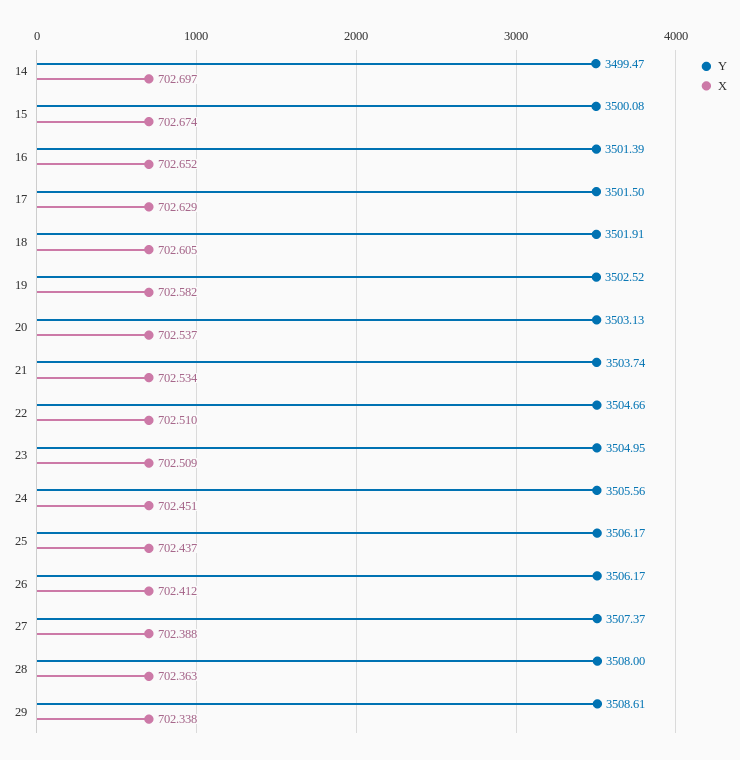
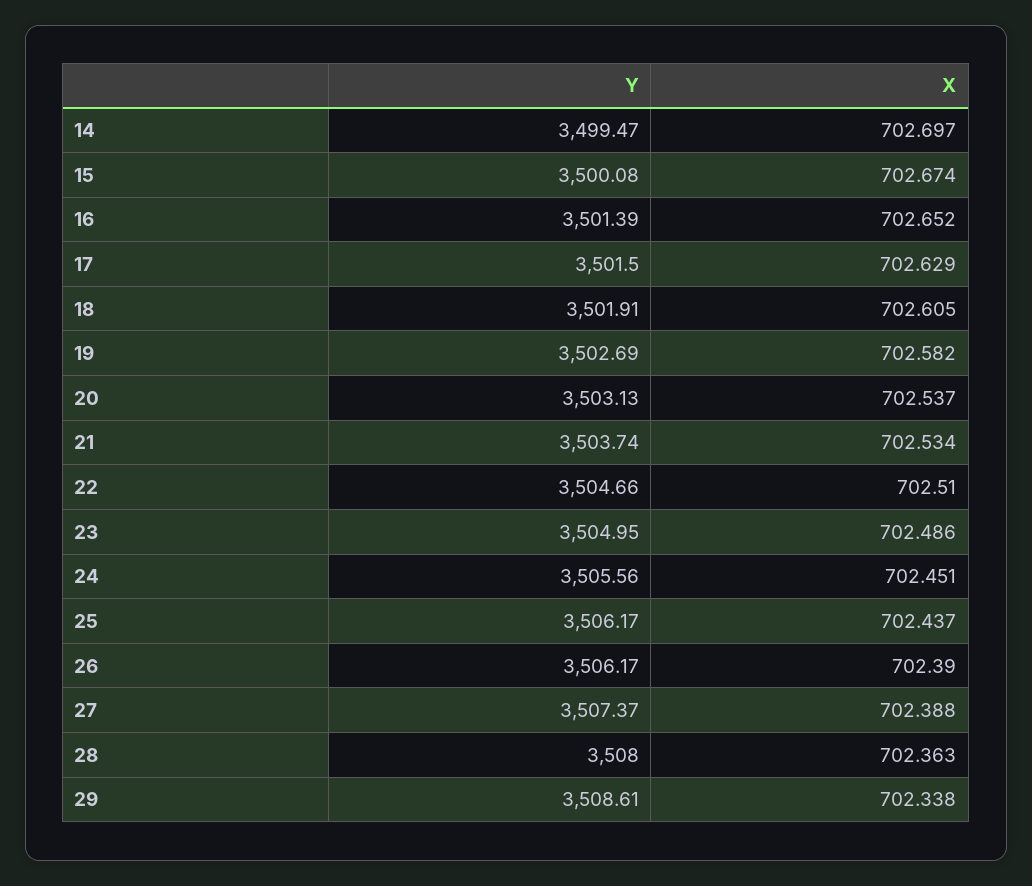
Y, 19: 3502.52 -> 3502.69
X, 23: 702.509 -> 702.486
X, 26: 702.412 -> 702.39

